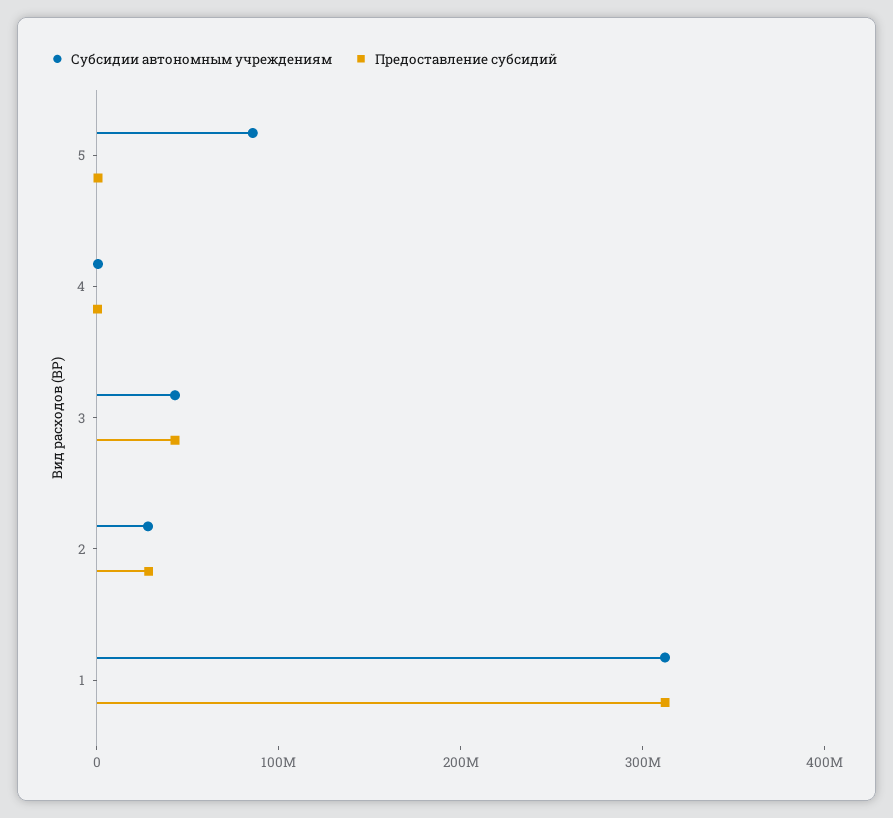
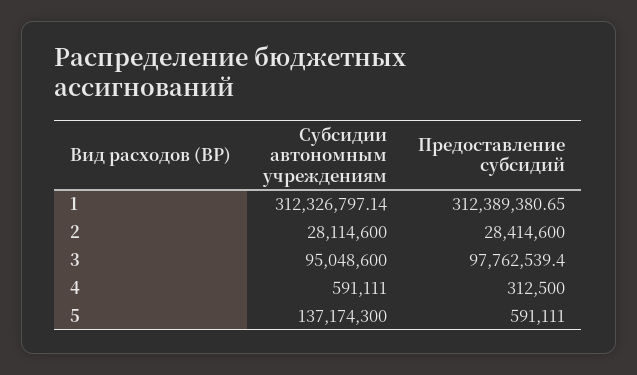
Субсидии автономным учреждениям, 5: 80000000 -> 137174300
Субсидии автономным учреждениям, 3: 40000000 -> 95048600
Предоставление субсидий, 3: 40000000 -> 97762539.4

